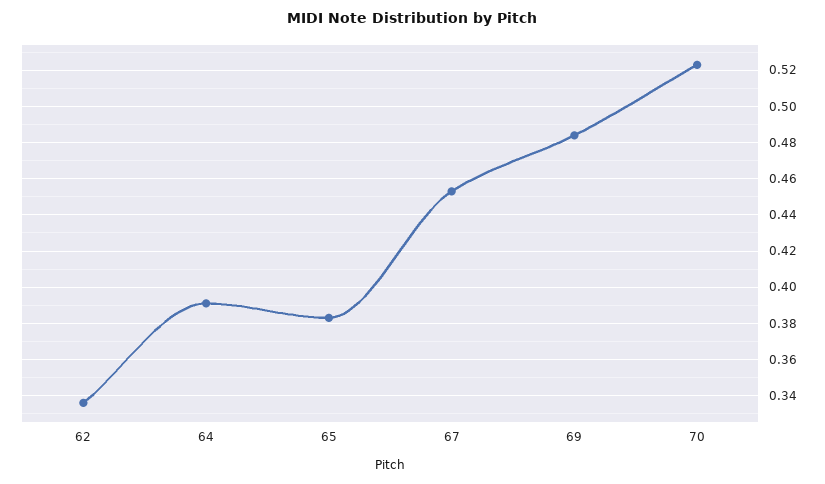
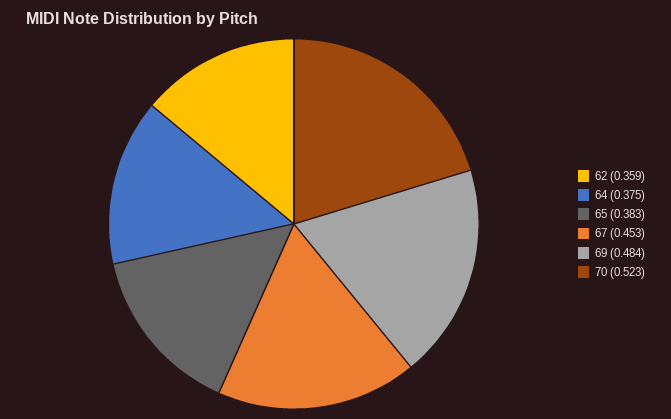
62: 0.335 -> 0.359
64: 0.39 -> 0.375

